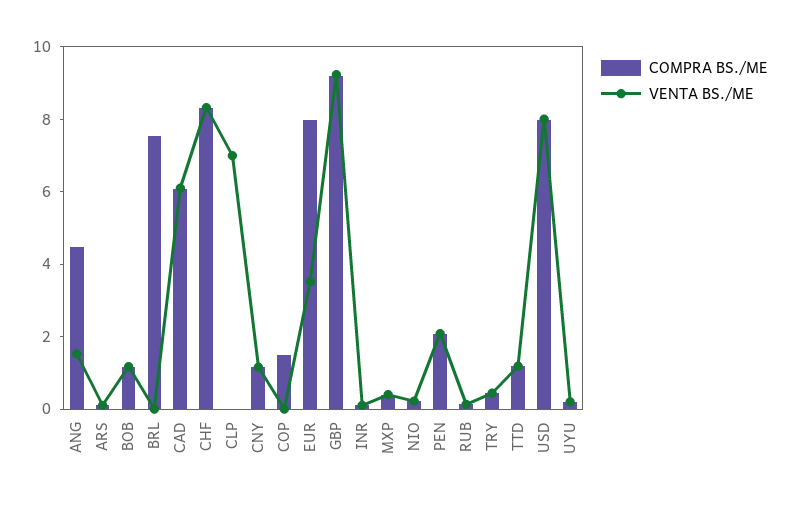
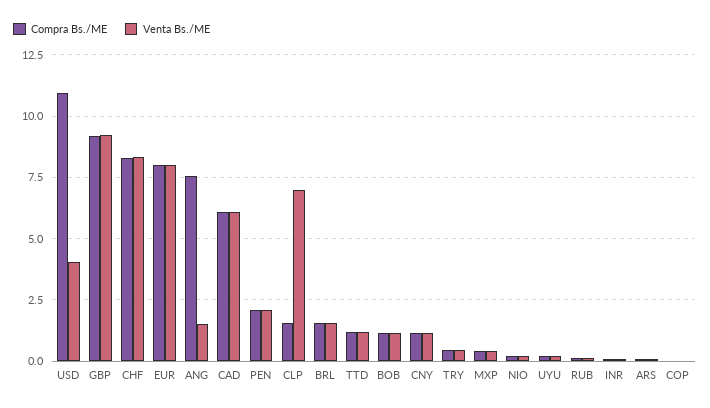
COMPRA BS./ME, ANG: 4.5 -> 7.5
COMPRA BS./ME, BRL: 7.5 -> 1.5
VENTA BS./ME, BRL: 0 -> 1.5
COMPRA BS./ME, CLP: 0 -> 1.5
COMPRA BS./ME, COP: 1.5 -> 0
VENTA BS./ME, EUR: 3.5 -> 8
COMPRA BS./ME, USD: 8 -> 11
VENTA BS./ME, USD: 8 -> 4

